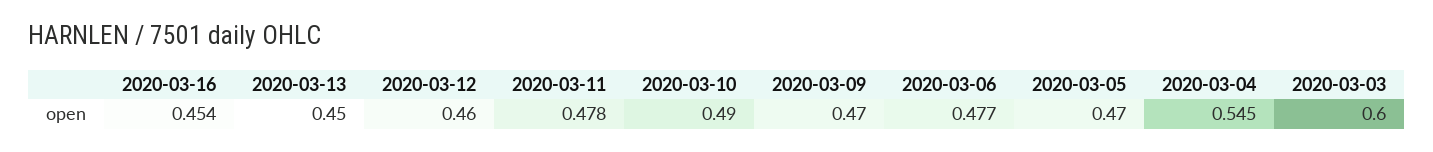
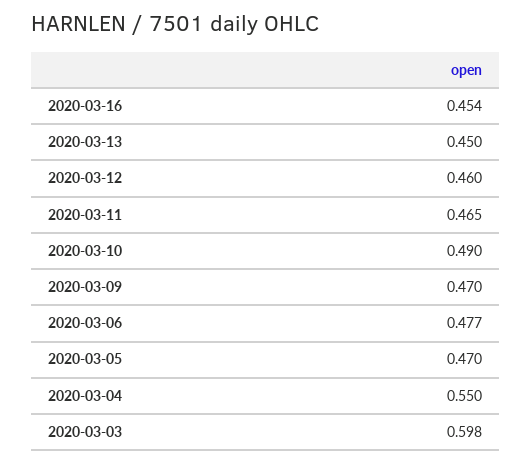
2020-03-11: 0.478 -> 0.465
2020-03-04: 0.545 -> 0.55
2020-03-03: 0.6 -> 0.598

